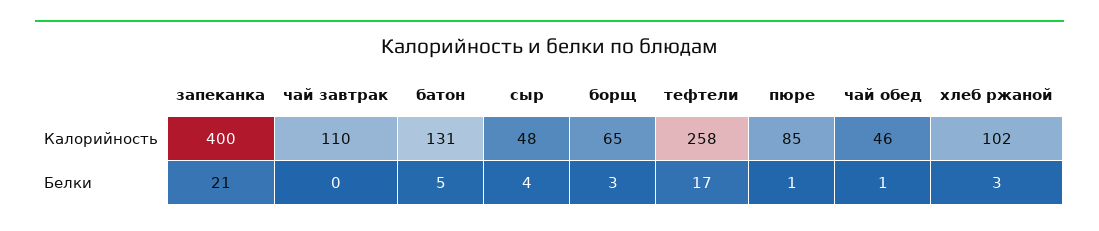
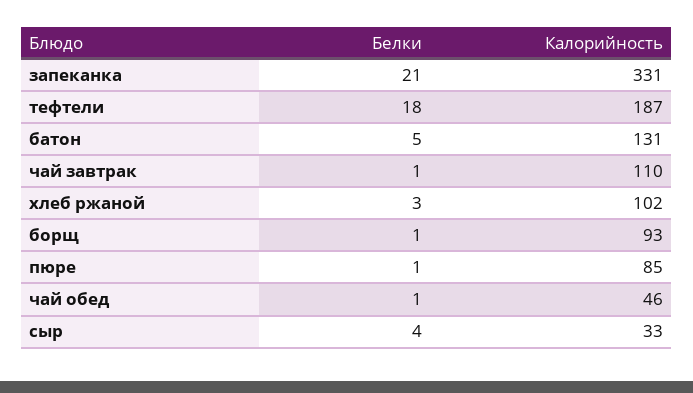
запеканка, Калорийность: 400 -> 331
сыр, Калорийность: 48 -> 33
борщ, Калорийность: 65 -> 93
тефтели, Калорийность: 258 -> 187
чай завтрак, Белки: 0 -> 1
борщ, Белки: 3 -> 1
тефтели, Белки: 17 -> 18

